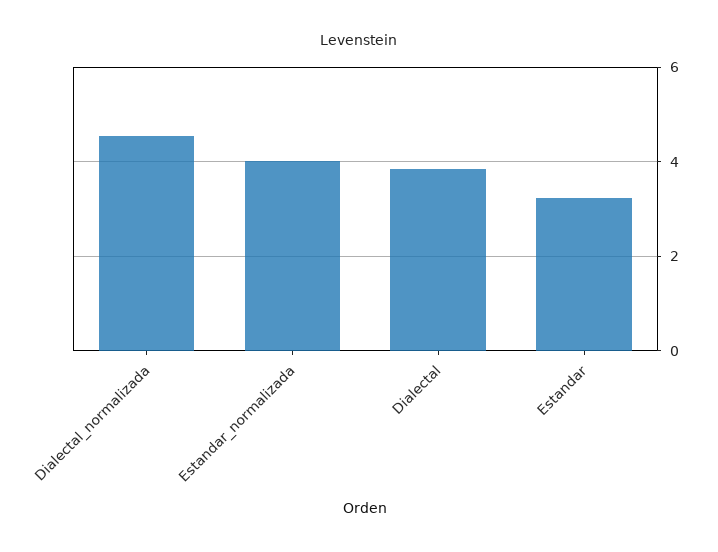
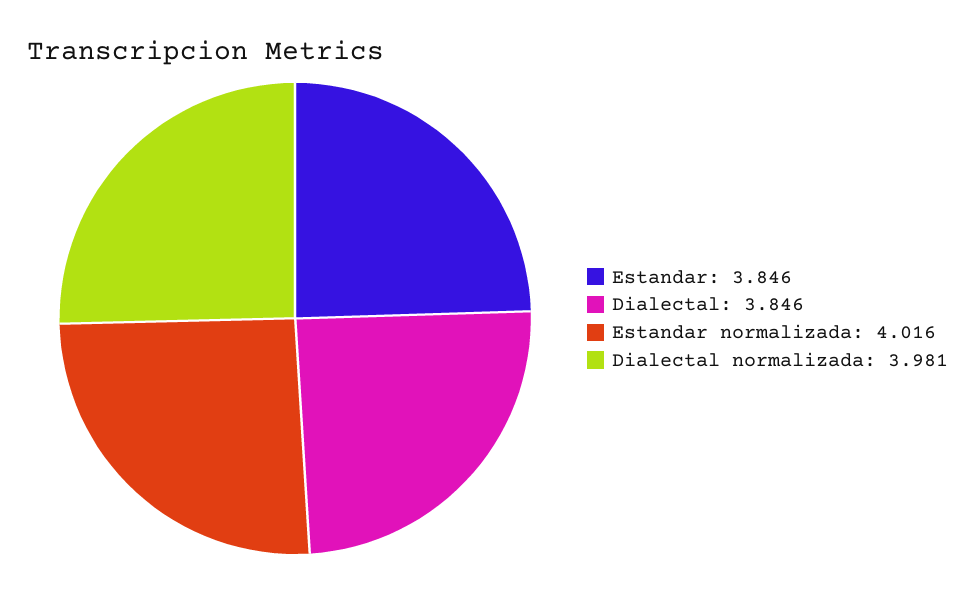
Dialectal_normalizada: 4.6 -> 3.981
Estandar: 3.2 -> 3.846

